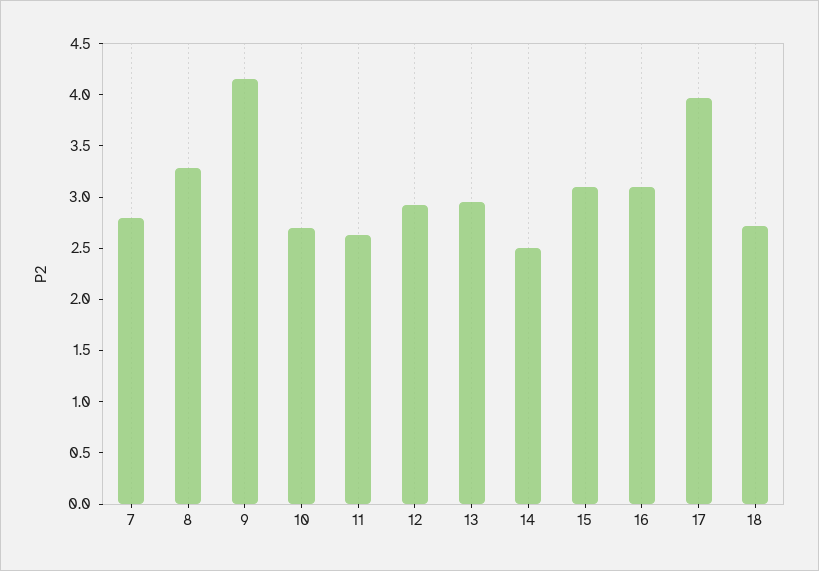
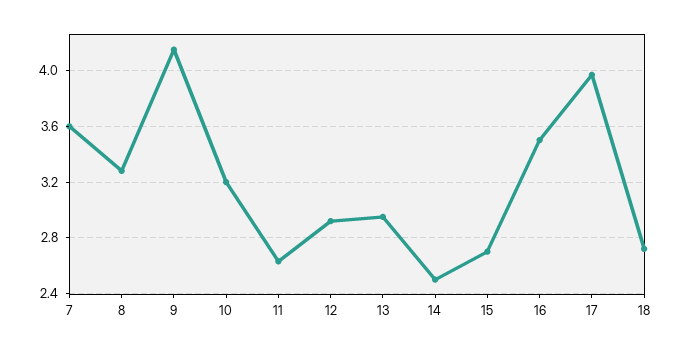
7: 2.8 -> 3.6
10: 2.7 -> 3.2
15: 3.1 -> 2.7
16: 3.1 -> 3.5

